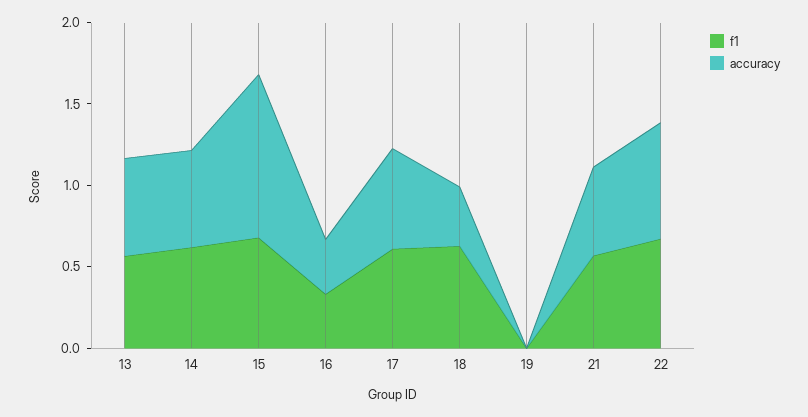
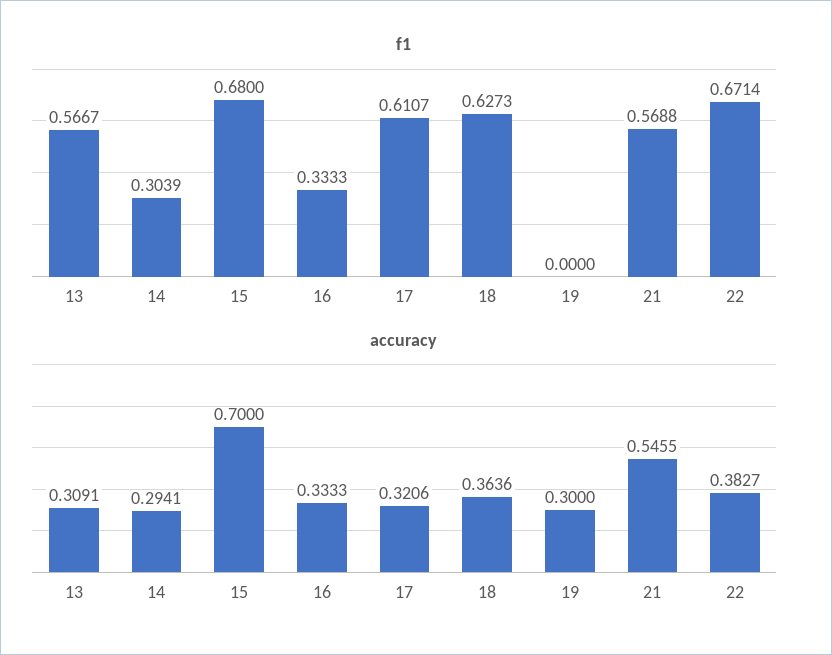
accuracy, 13: 0.6 -> 0.3091
f1, 14: 0.6 -> 0.3039
accuracy, 14: 0.6 -> 0.2941
accuracy, 15: 1 -> 0.7
accuracy, 17: 0.6 -> 0.3206
accuracy, 19: 0 -> 0.3
accuracy, 22: 0.7 -> 0.3827

